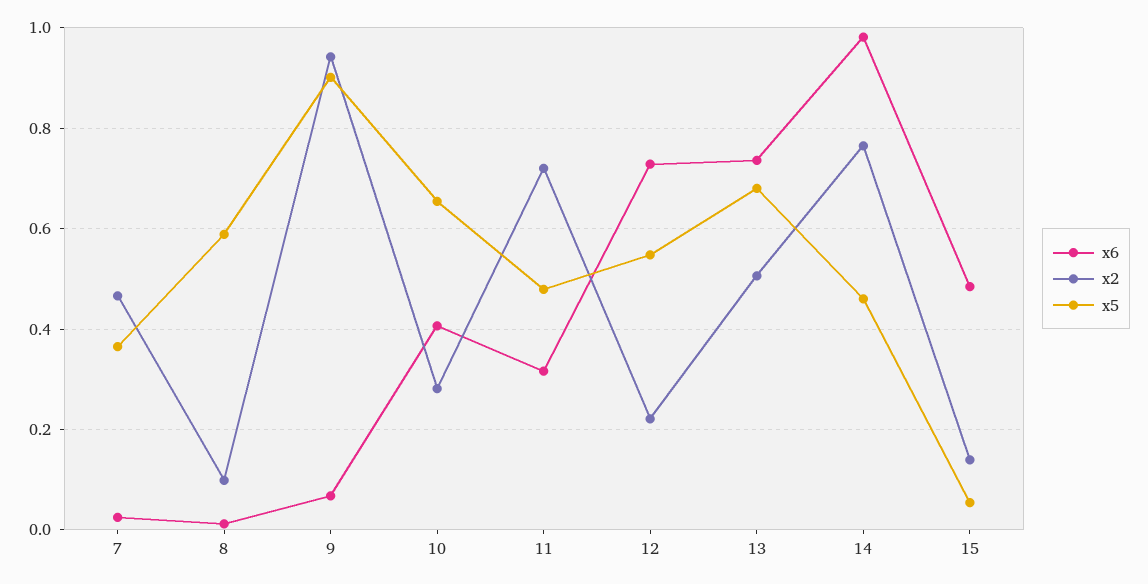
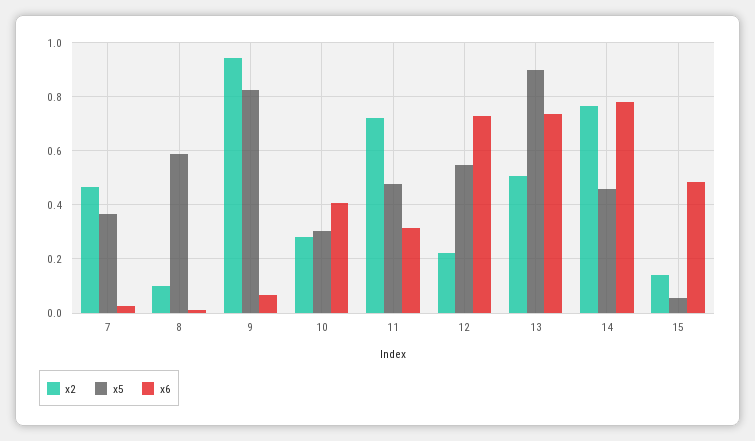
x5, 9: 0.9 -> 0.825
x5, 10: 0.66 -> 0.3
x5, 13: 0.68 -> 0.9
x6, 14: 0.98 -> 0.775

